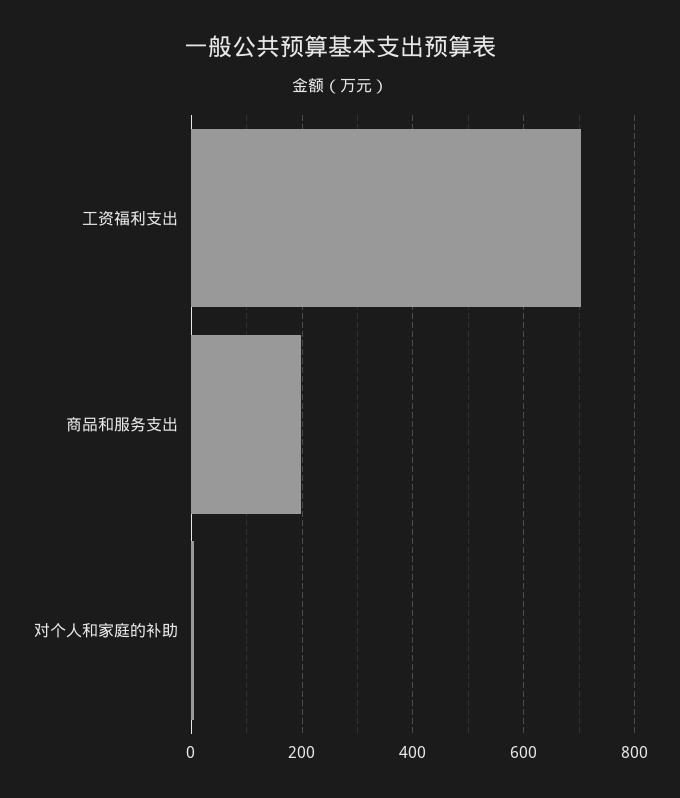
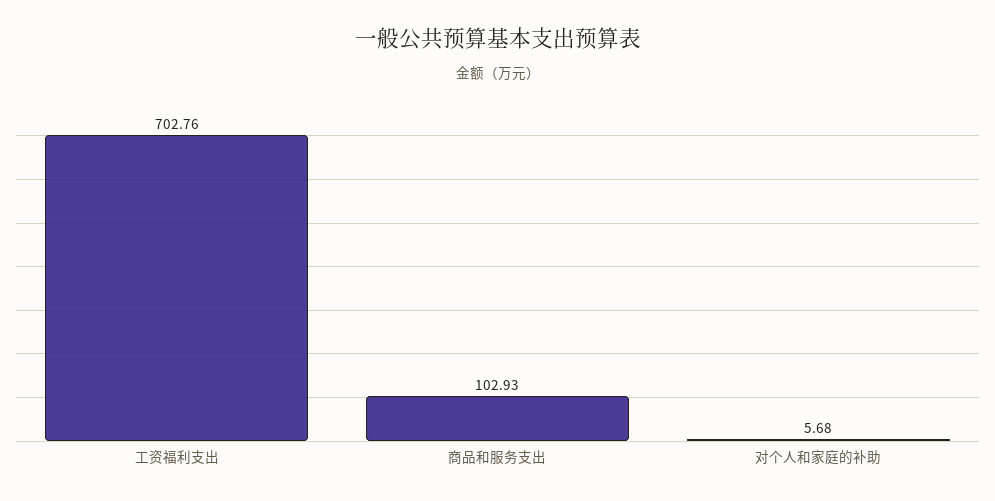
商品和服务支出: 200 -> 102.93

